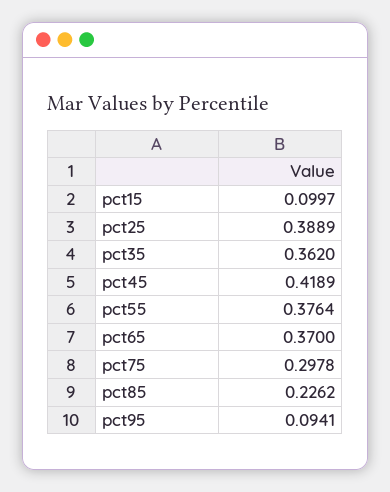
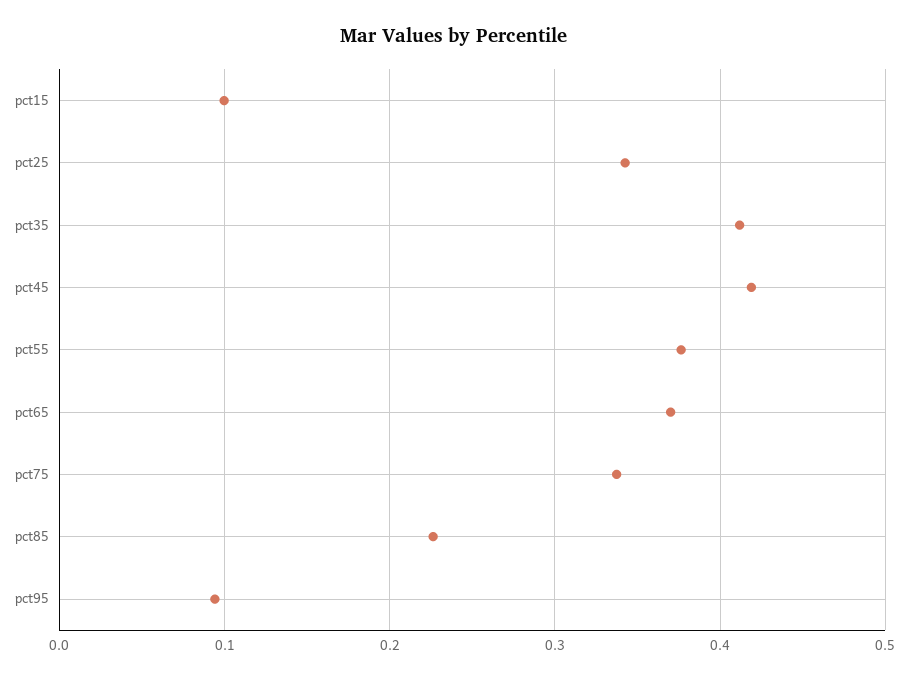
pct25: 0.3889 -> 0.34
pct35: 0.362 -> 0.41
pct75: 0.2978 -> 0.34

